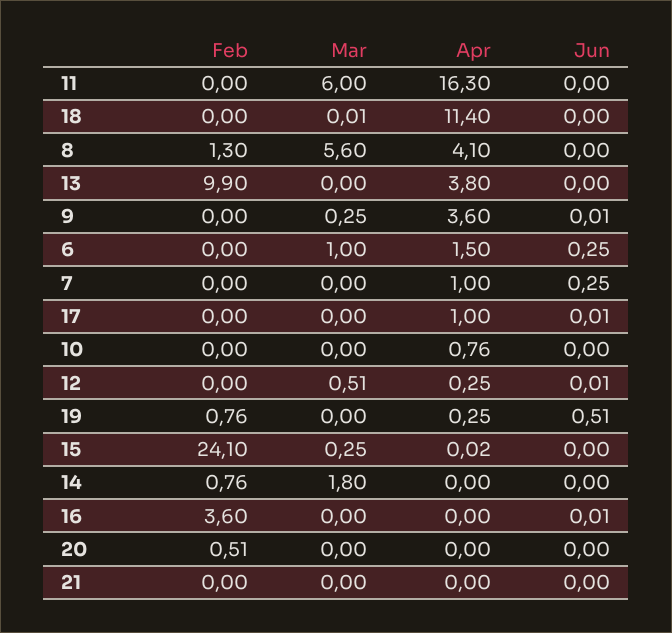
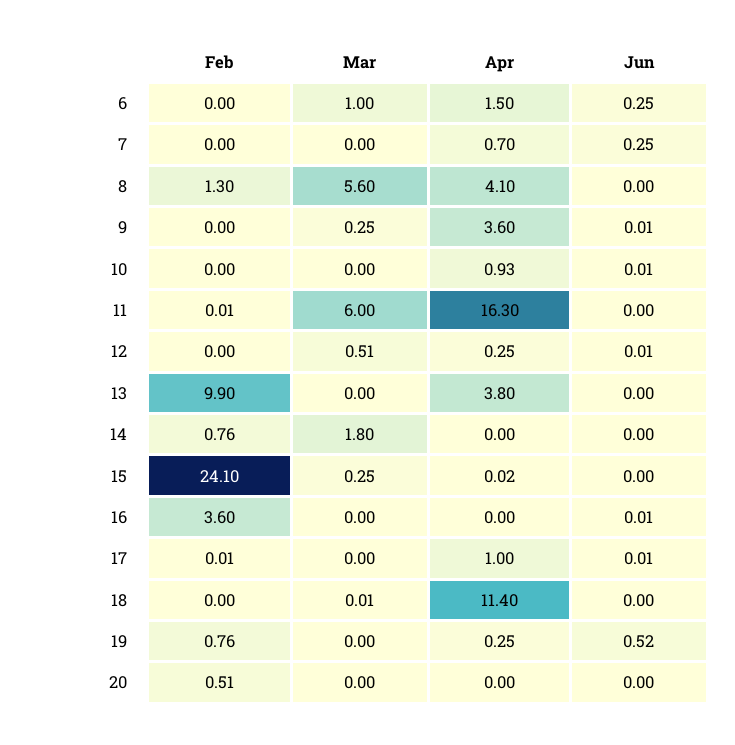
Feb, 11: 0 -> 0.01
Apr, 7: 1 -> 0.7
Feb, 17: 0 -> 0.01
Apr, 10: 0.76 -> 0.93
Jun, 10: 0 -> 0.01
Jun, 19: 0.51 -> 0.52
Feb, 21: 0 -> none
Mar, 21: 0 -> none
Apr, 21: 0 -> none
Jun, 21: 0 -> none

